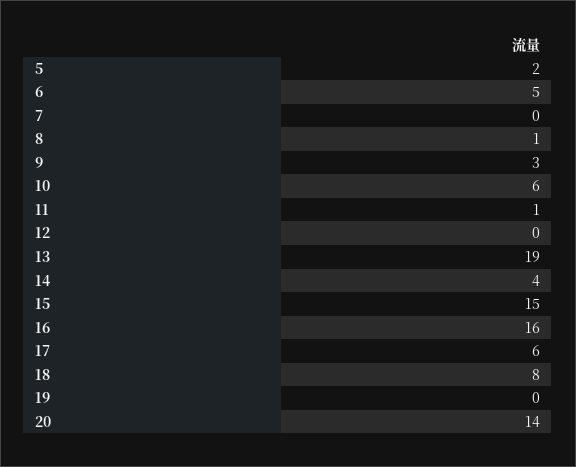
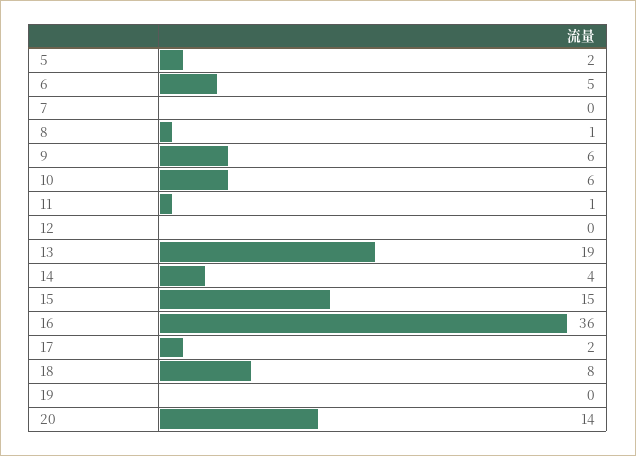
9: 3 -> 6
16: 16 -> 36
17: 6 -> 2

